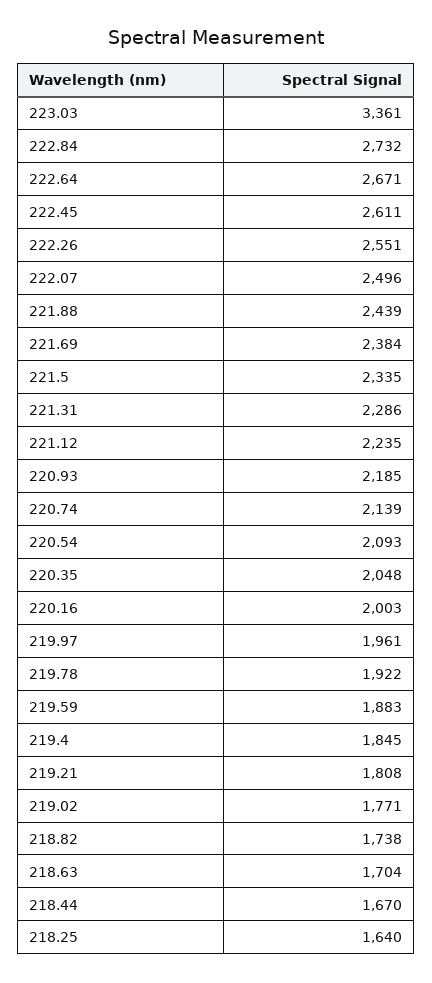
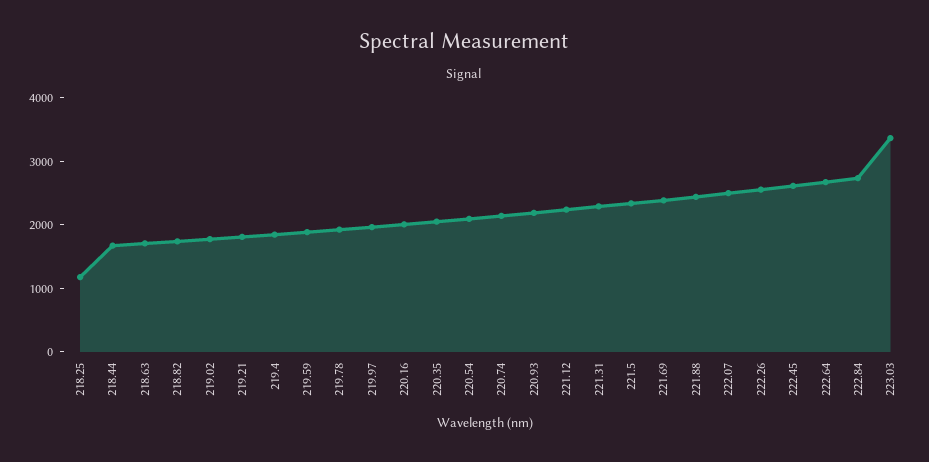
218.25: 1640 -> 1200

